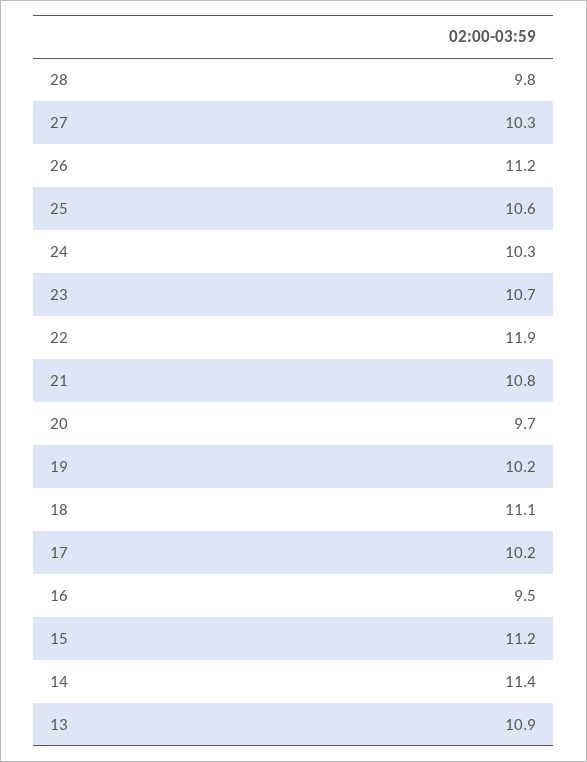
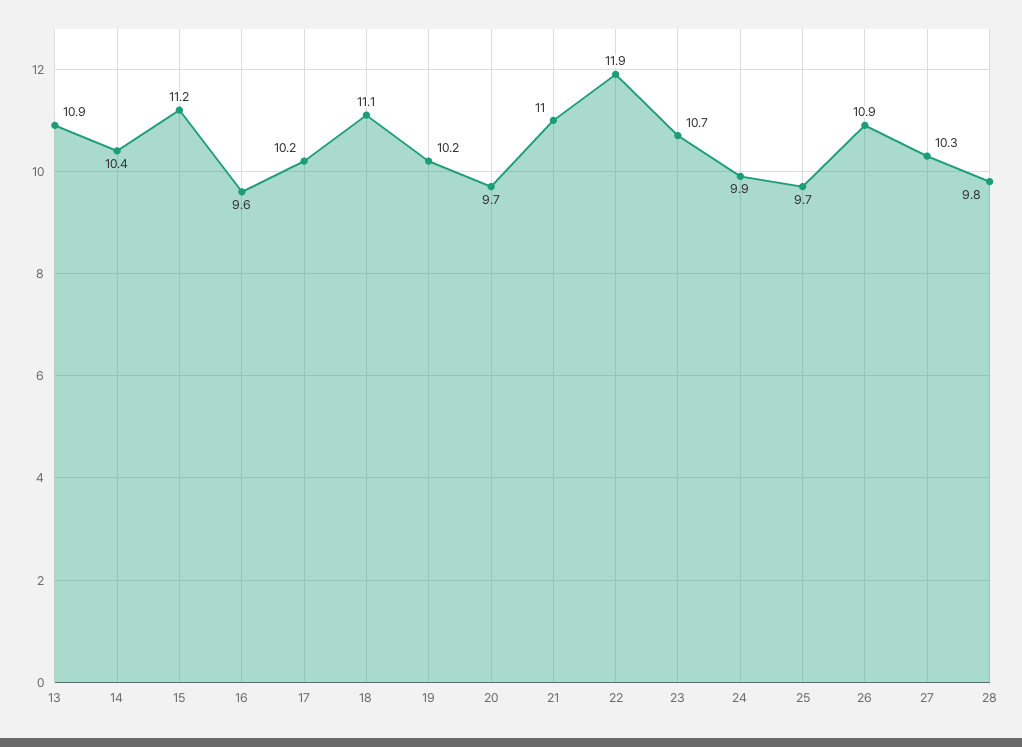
26: 11.2 -> 10.9
25: 10.6 -> 9.7
24: 10.3 -> 9.9
21: 10.8 -> 11
16: 9.5 -> 9.6
14: 11.4 -> 10.4

